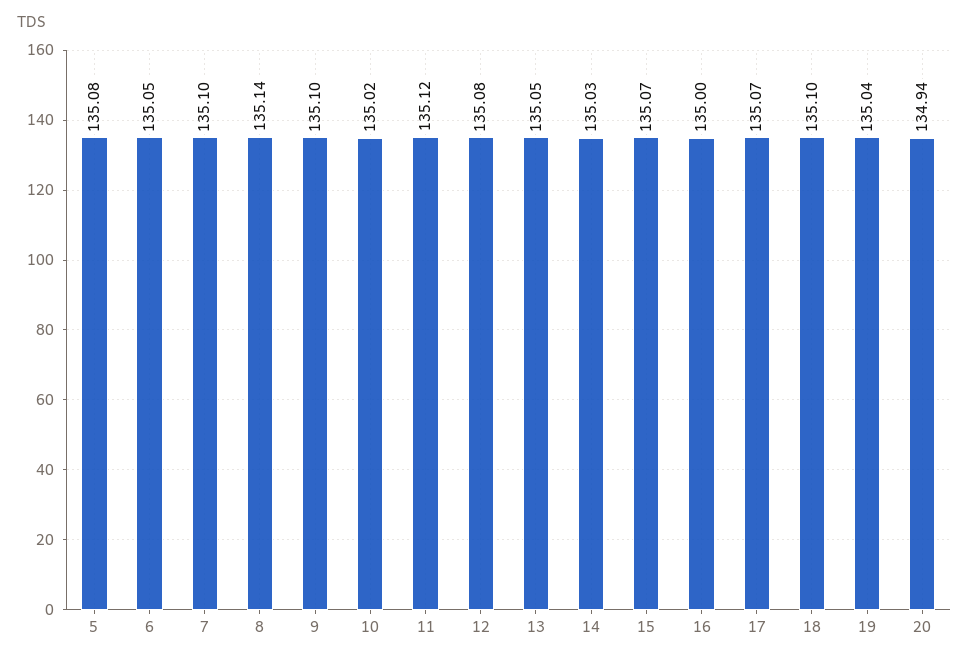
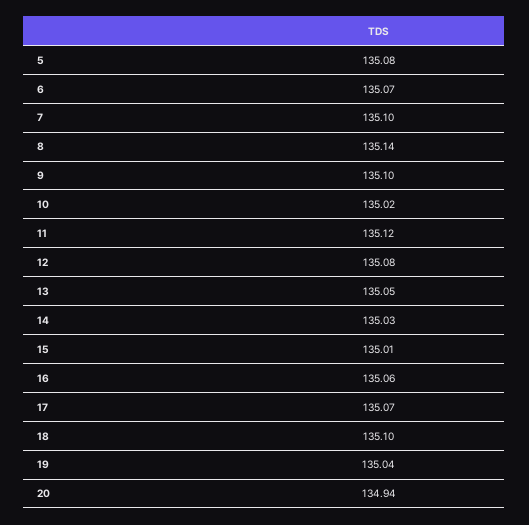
6: 135.05 -> 135.07
15: 135.07 -> 135.01
16: 135 -> 135.06

